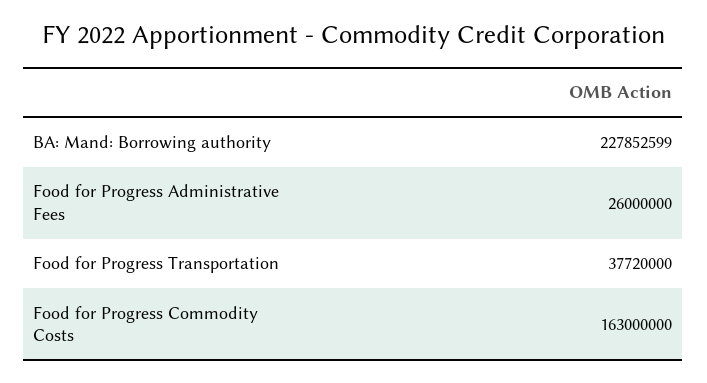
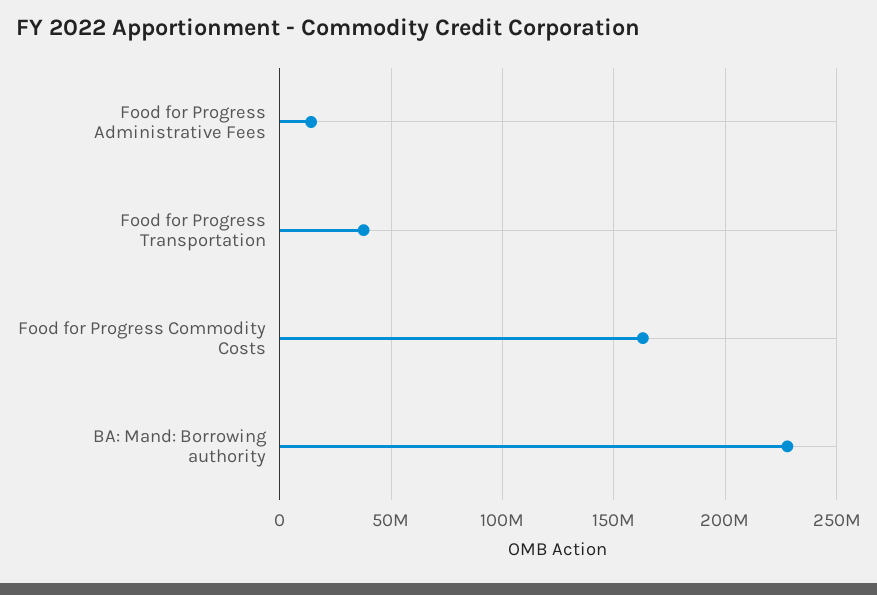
Food for Progress Administrative Fees: 26000000 -> 15000000

